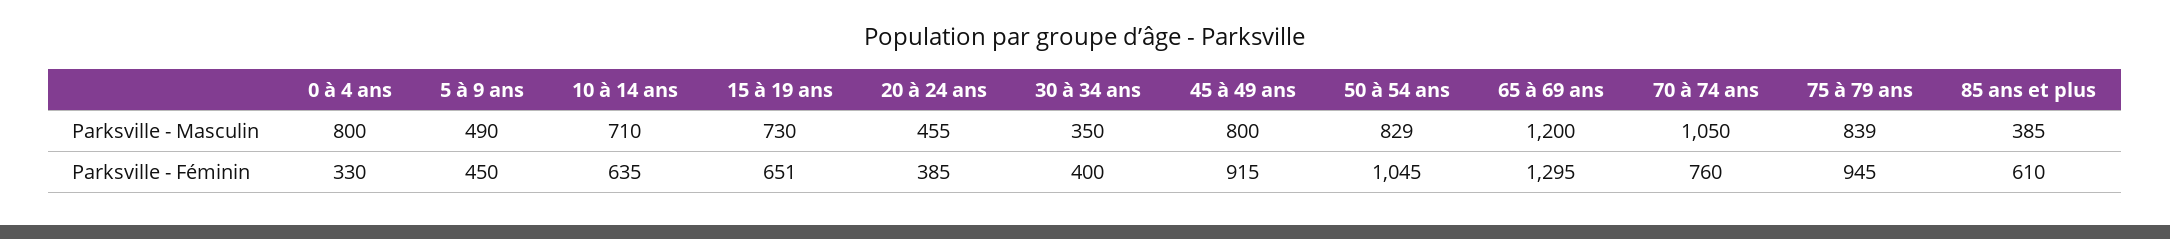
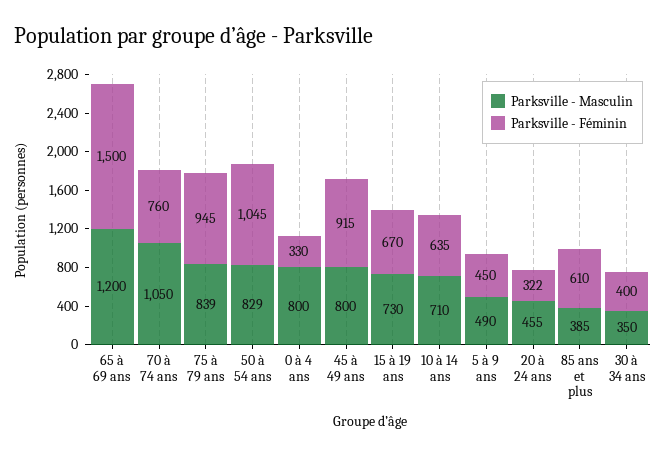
Parksville - Féminin, 15 à 19 ans: 651 -> 670
Parksville - Féminin, 20 à 24 ans: 385 -> 322
Parksville - Féminin, 65 à 69 ans: 1295 -> 1500

